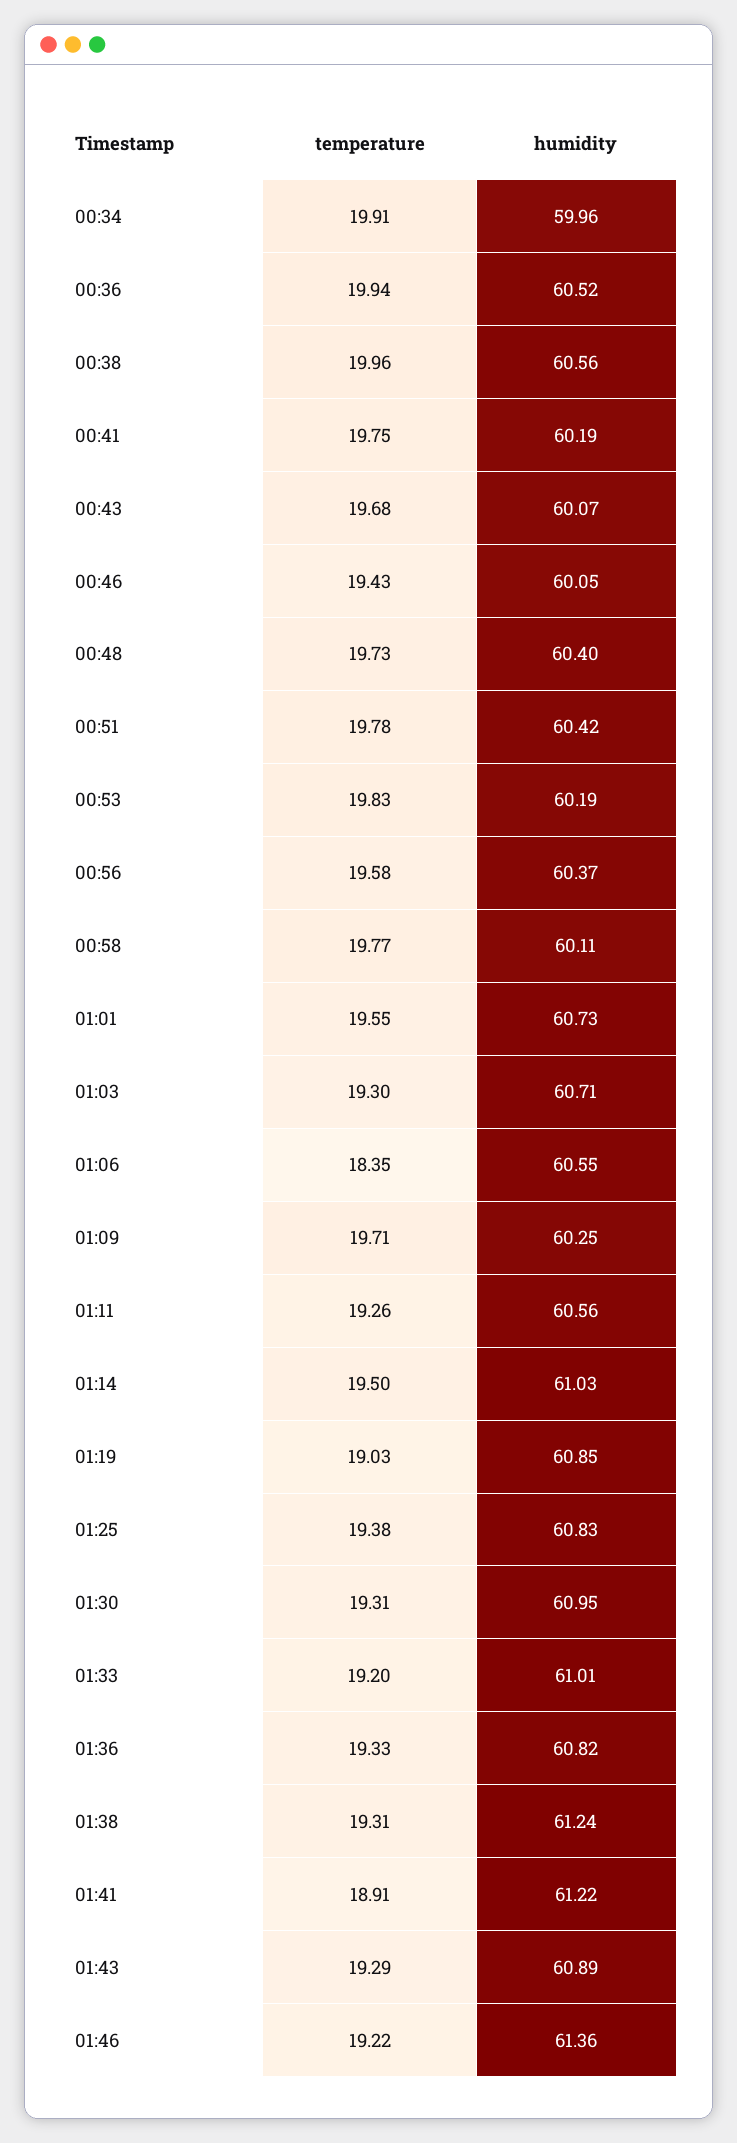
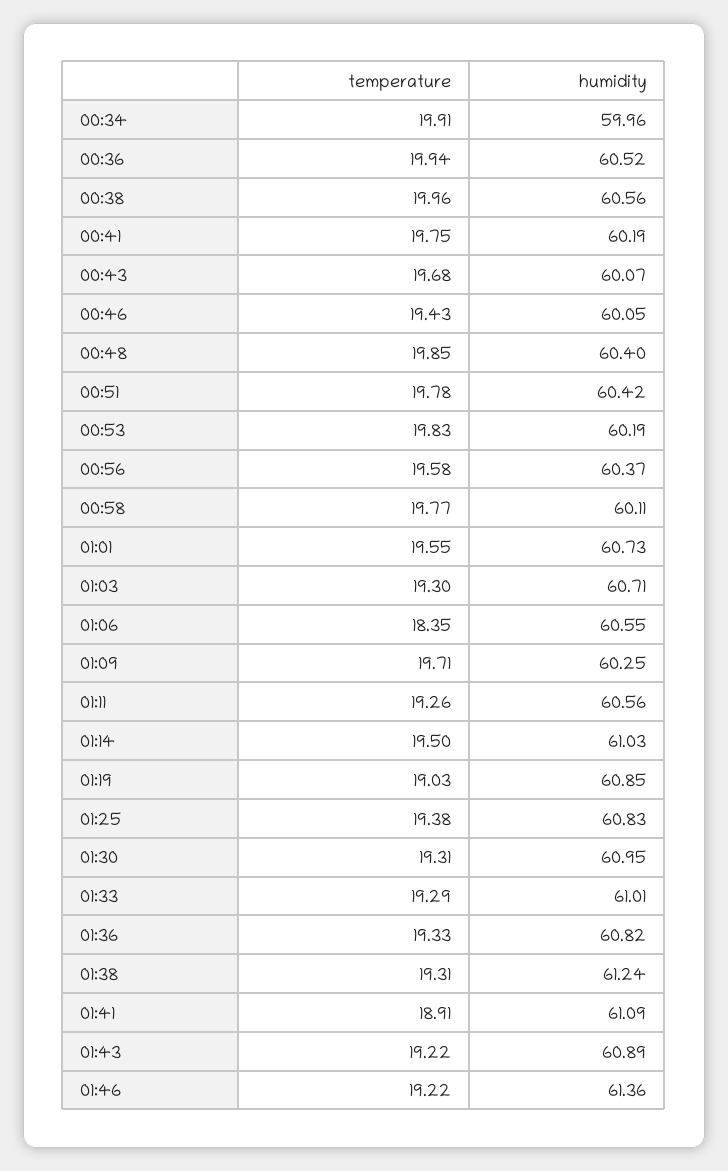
temperature, 00:48: 19.73 -> 19.85
temperature, 01:33: 19.2 -> 19.29
humidity, 01:41: 61.22 -> 61.09
temperature, 01:43: 19.29 -> 19.22

